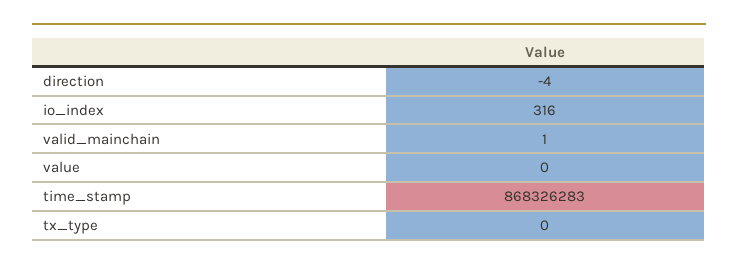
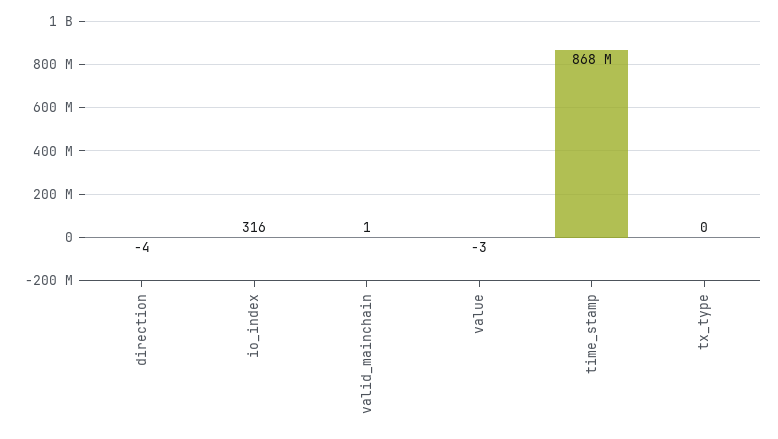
value: 0 -> -3

